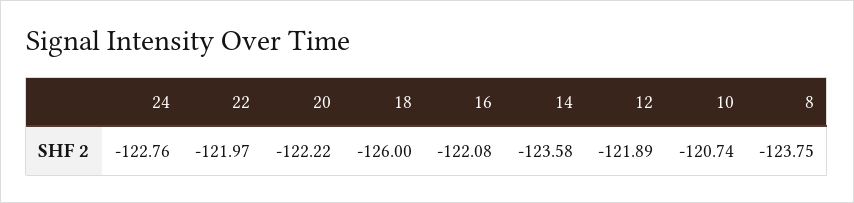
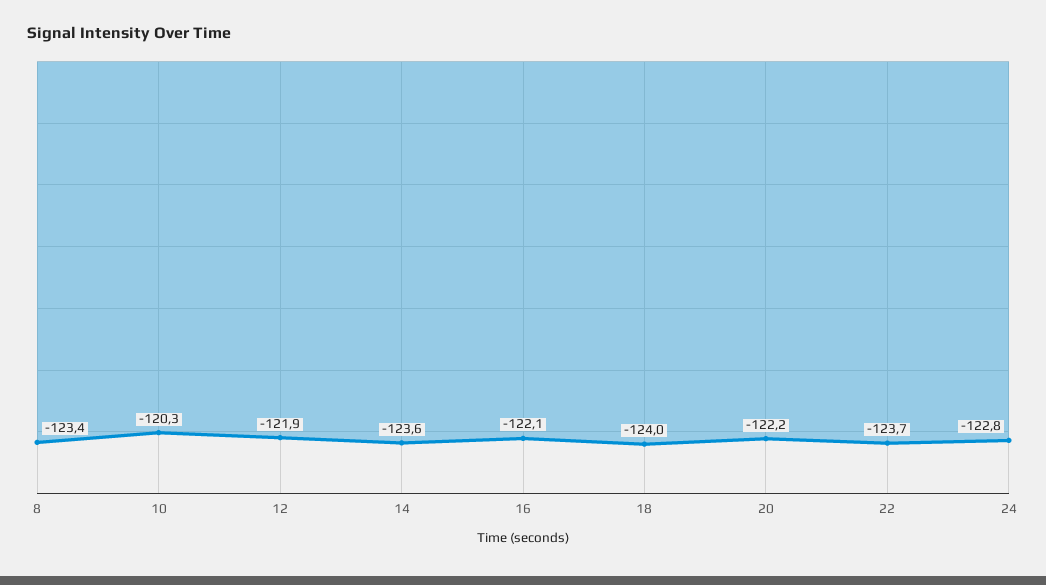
22: -121.97 -> -123.7
18: -126 -> -124
10: -120.74 -> -120.3
8: -123.75 -> -123.4

